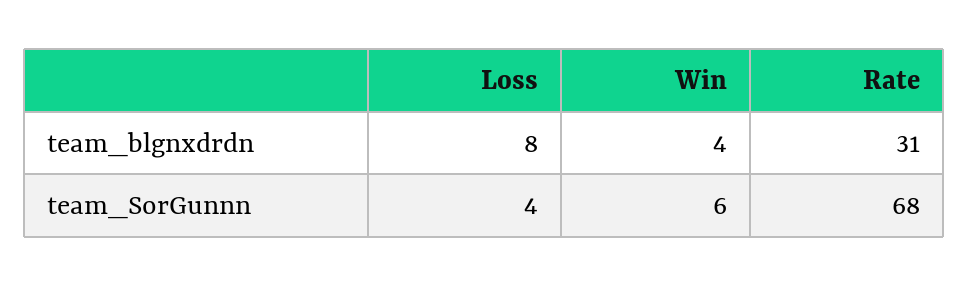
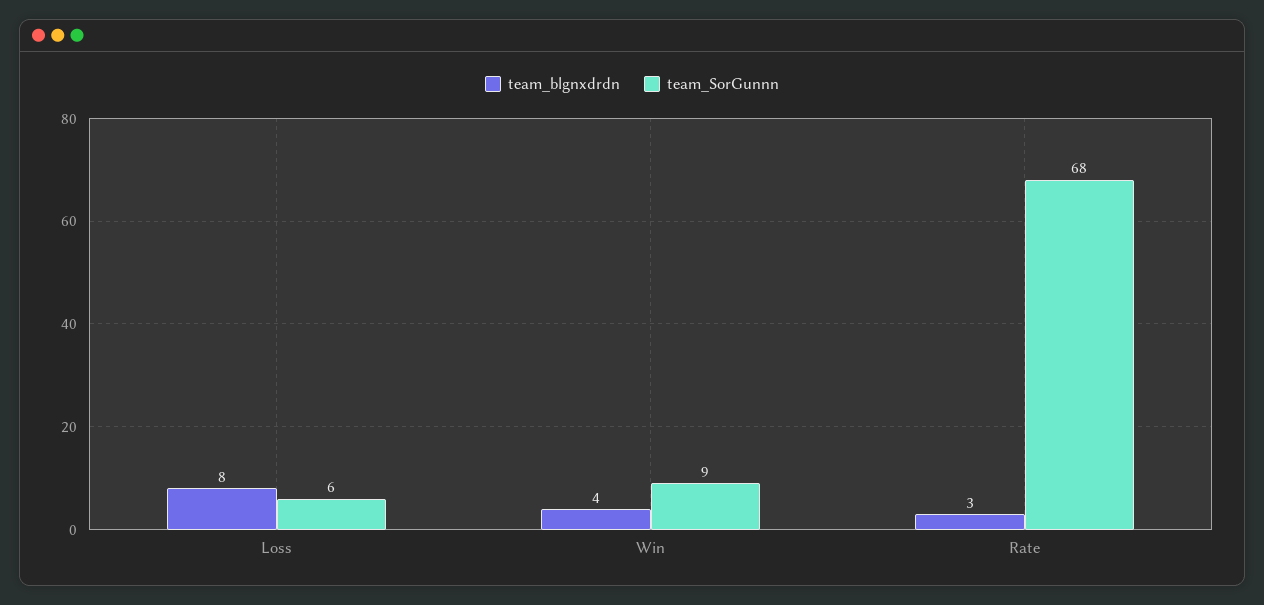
team_blgnxdrdn, Rate: 31 -> 3
team_SorGunnn, Loss: 4 -> 6
team_SorGunnn, Win: 6 -> 9

